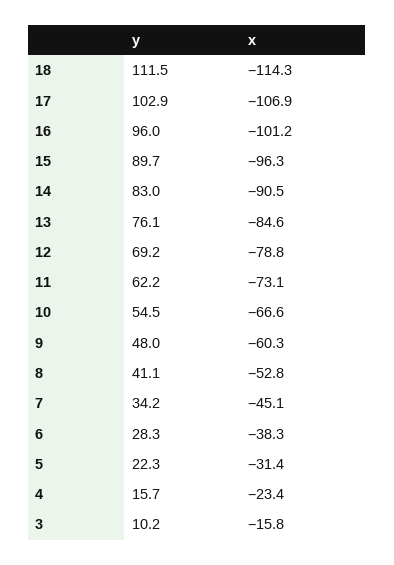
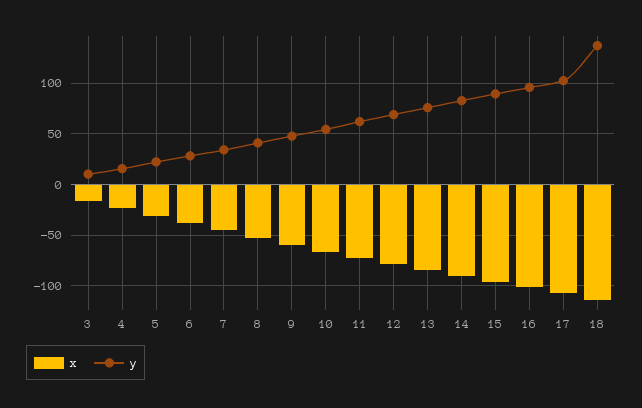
y, 18: 111.5 -> 140

